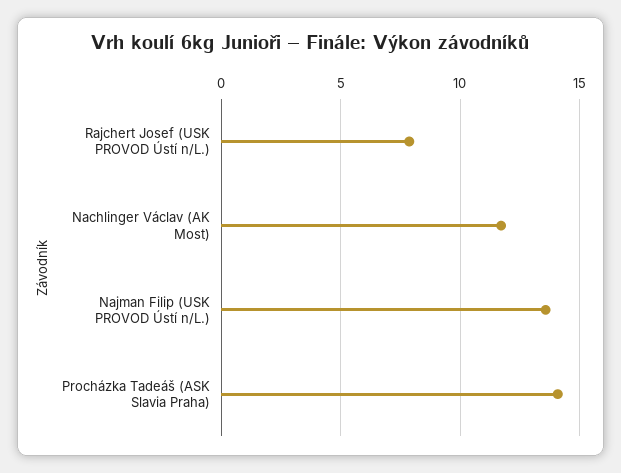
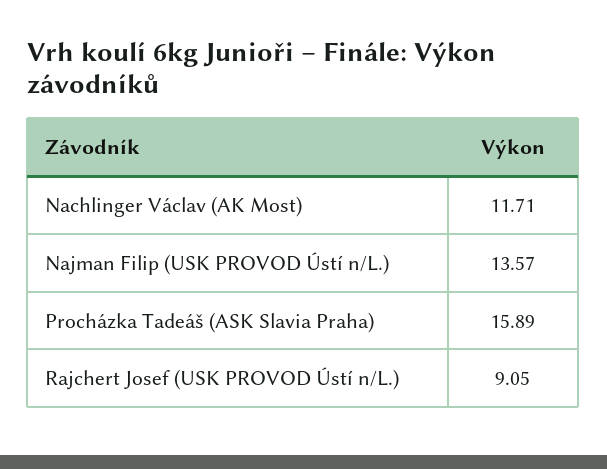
Rajchert Josef (USK PROVOD Ústí n/L.): 8 -> 9.05
Procházka Tadeáš (ASK Slavia Praha): 14 -> 15.89

